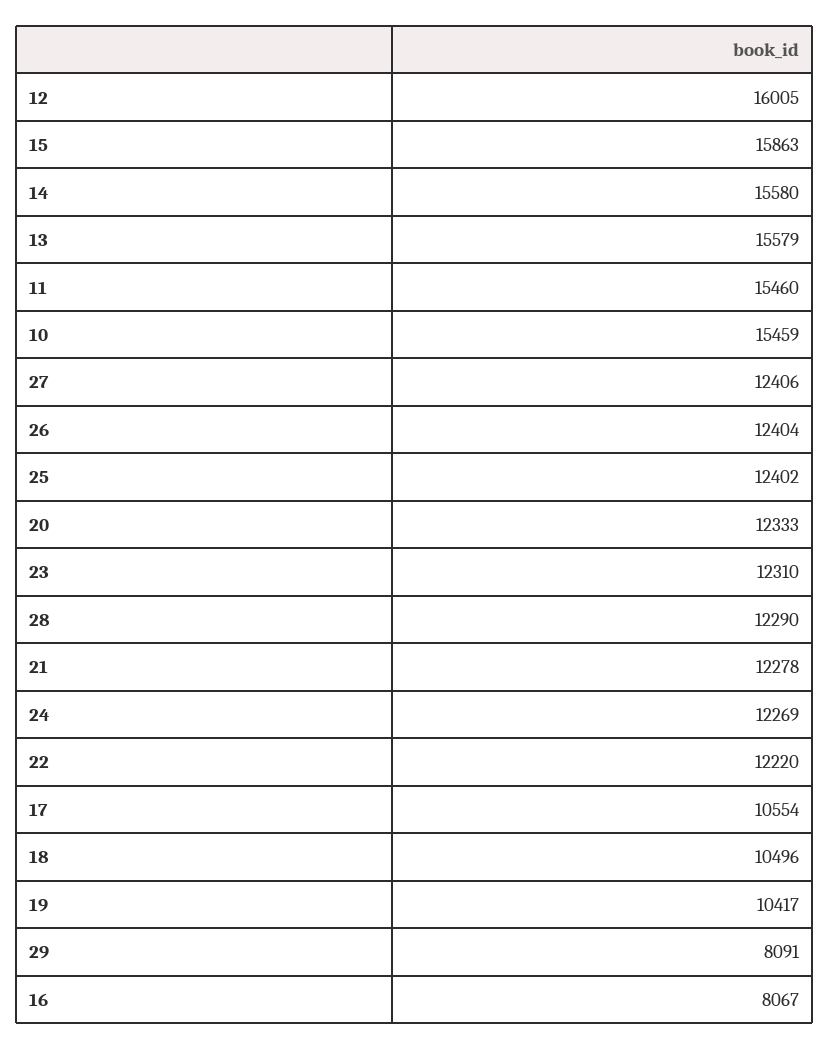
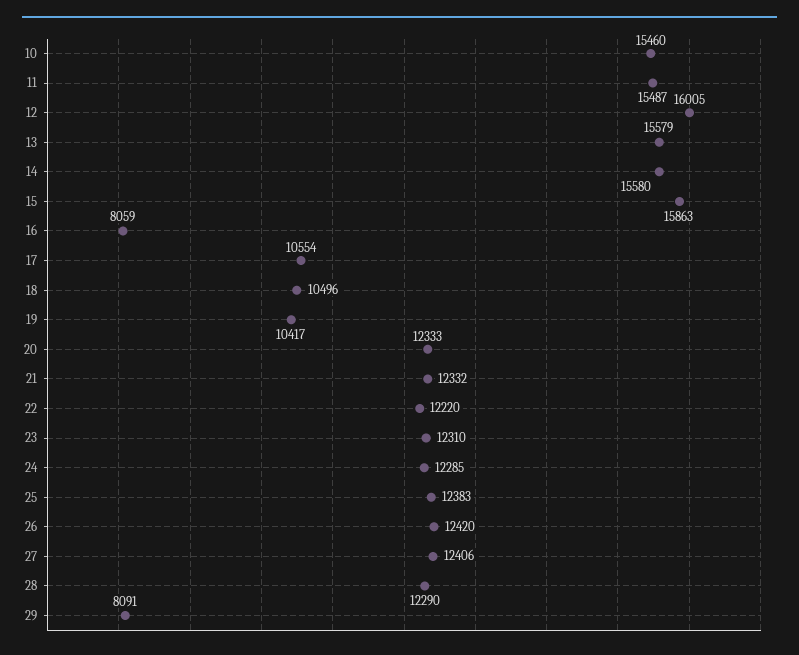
11: 15460 -> 15487
10: 15459 -> 15460
26: 12404 -> 12420
25: 12402 -> 12383
21: 12278 -> 12332
24: 12269 -> 12285
16: 8067 -> 8059

